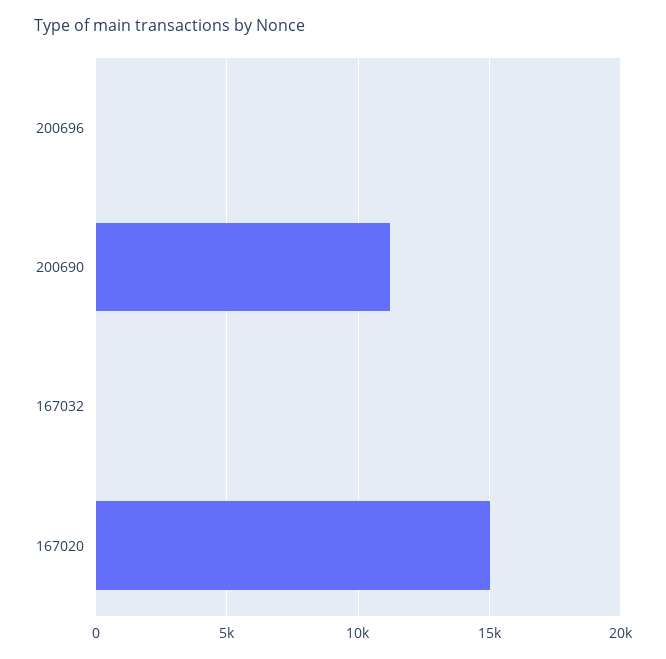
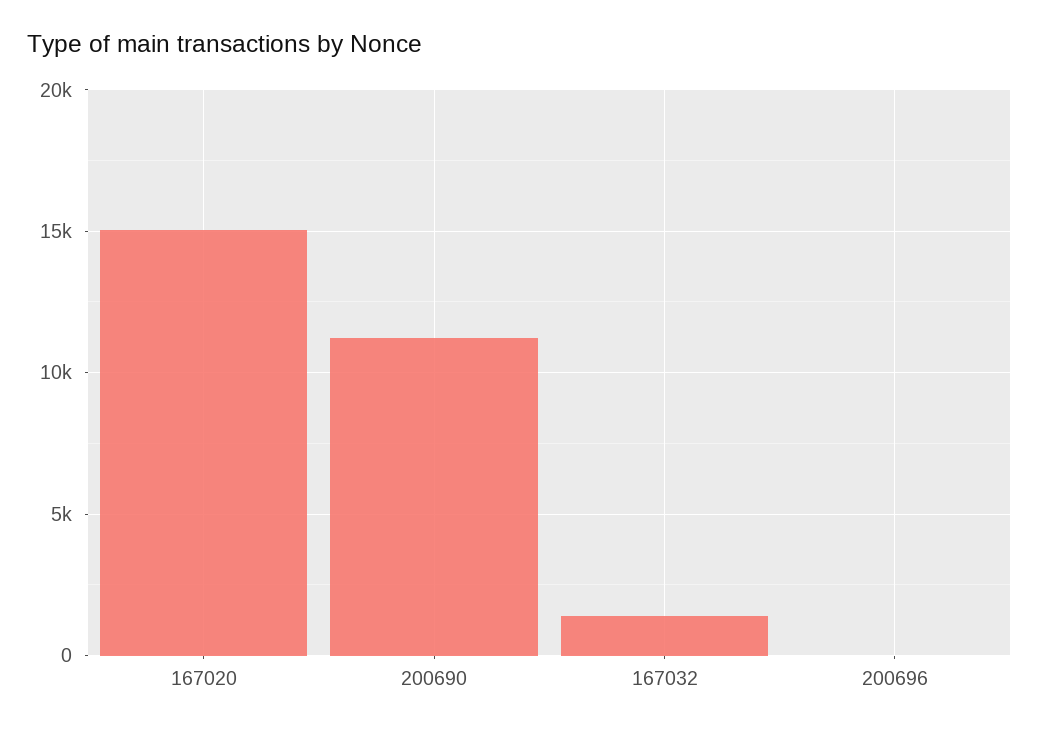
167032: 0 -> 1500

